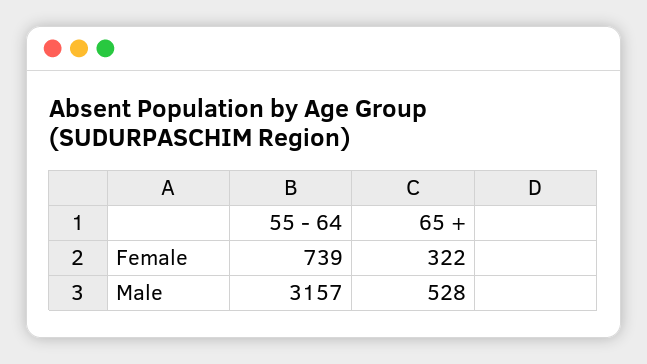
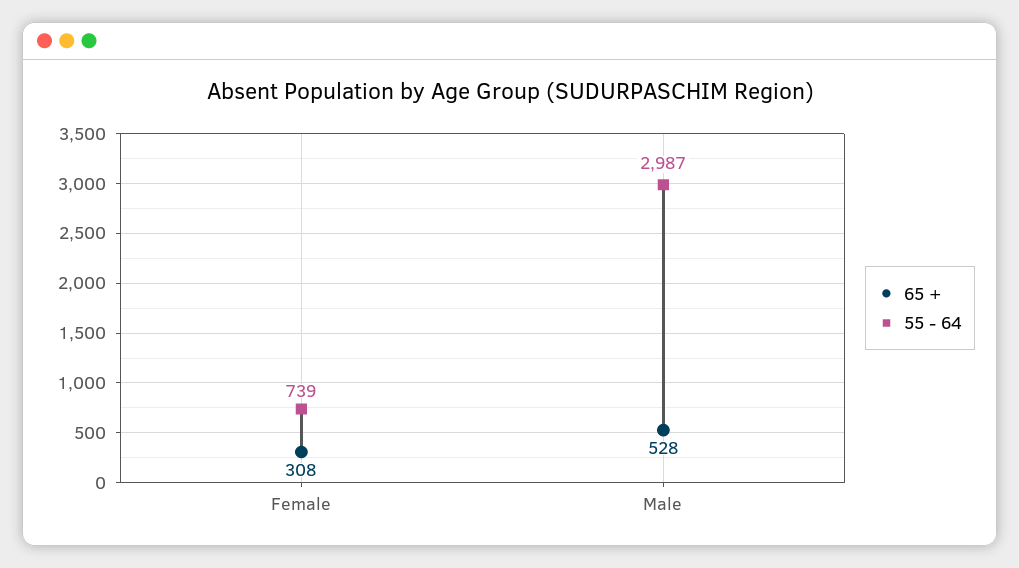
65 +, Female: 322 -> 308
55 - 64, Male: 3157 -> 2987

